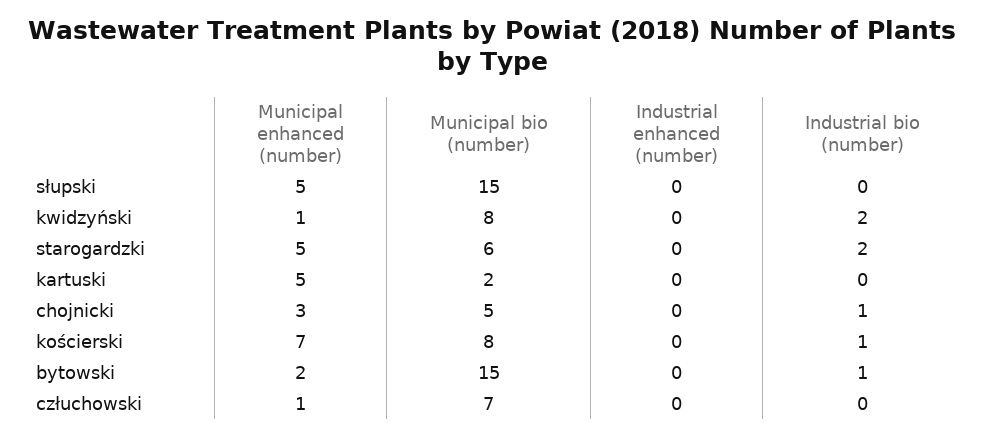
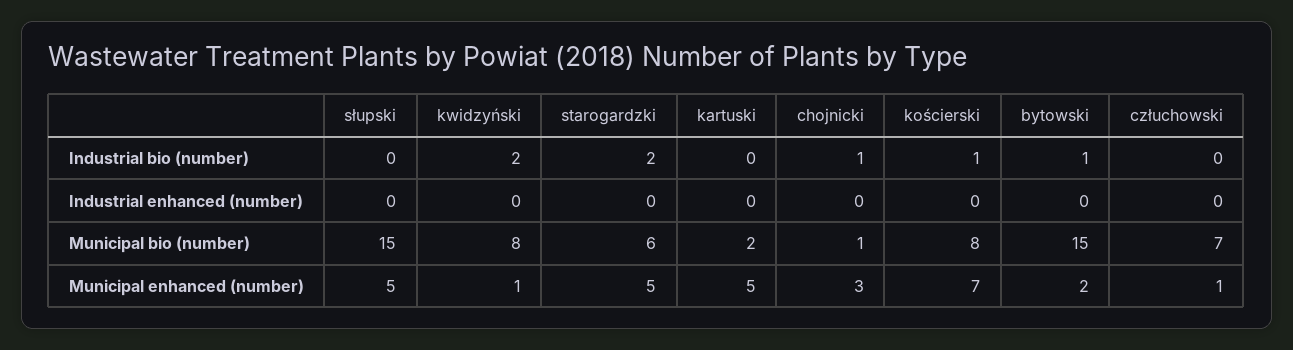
Municipal bio (number), chojnicki: 5 -> 1

